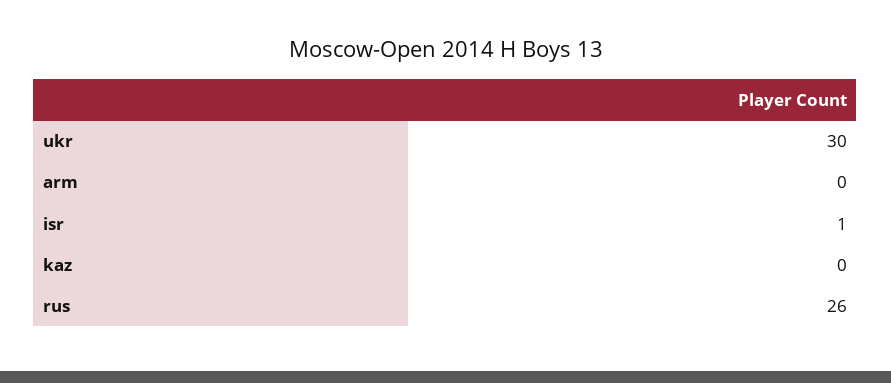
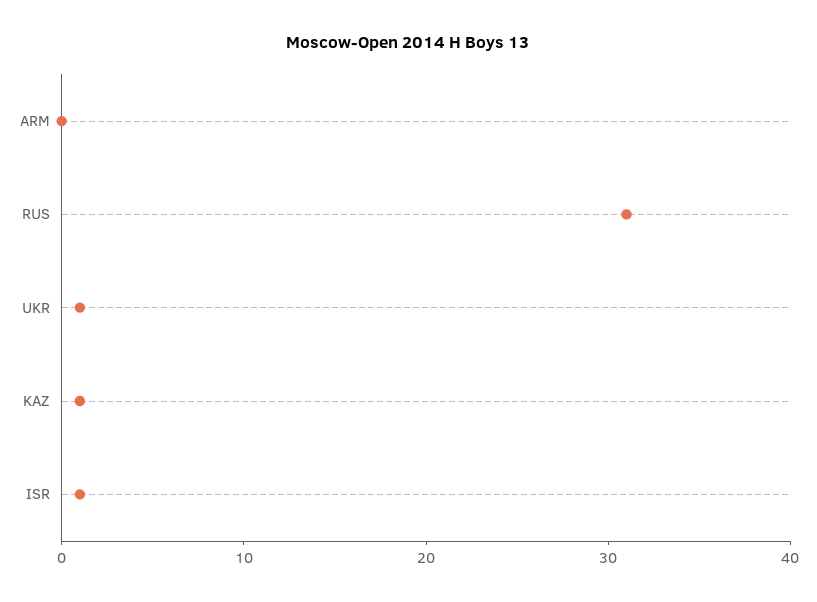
ukr: 30 -> 1
kaz: 0 -> 1
rus: 26 -> 31

